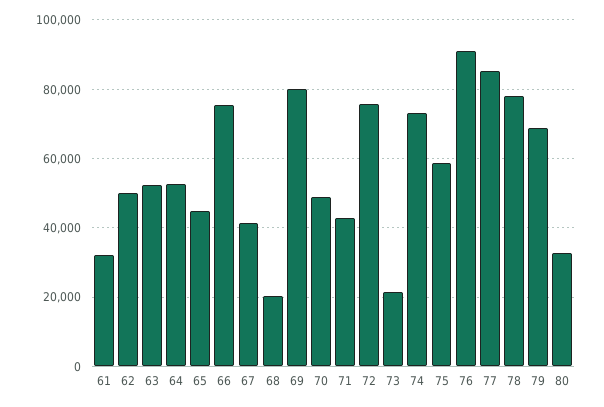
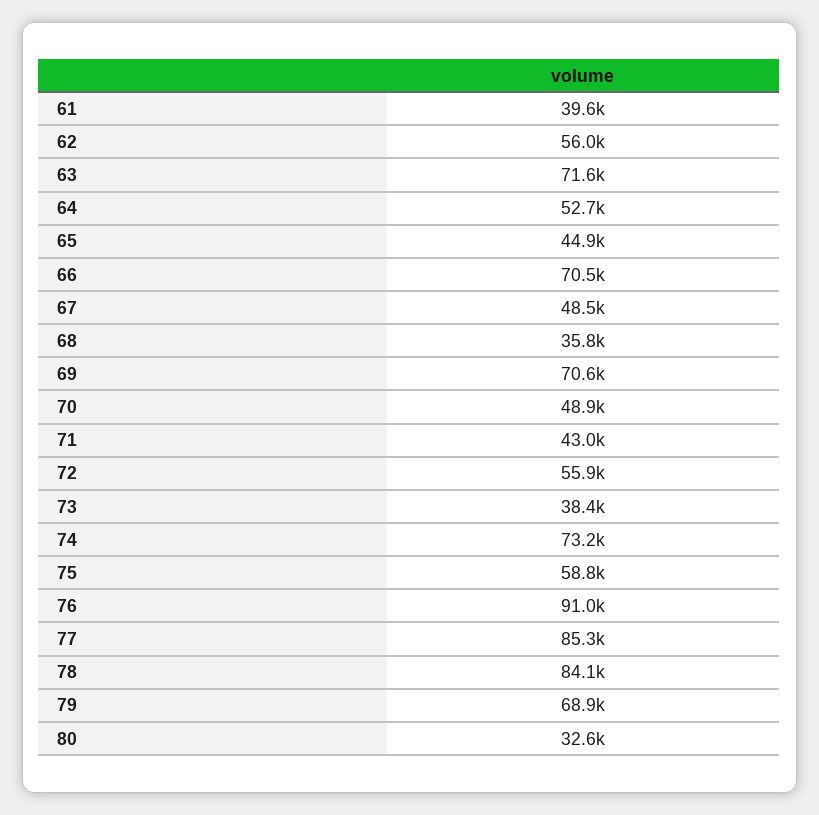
61: 32000 -> 39600
62: 50000 -> 56000
63: 52000 -> 71600
66: 76000 -> 70500
67: 42000 -> 48500
68: 20000 -> 35800
69: 80000 -> 70600
72: 76000 -> 55900
73: 22000 -> 38400
78: 78000 -> 84100

